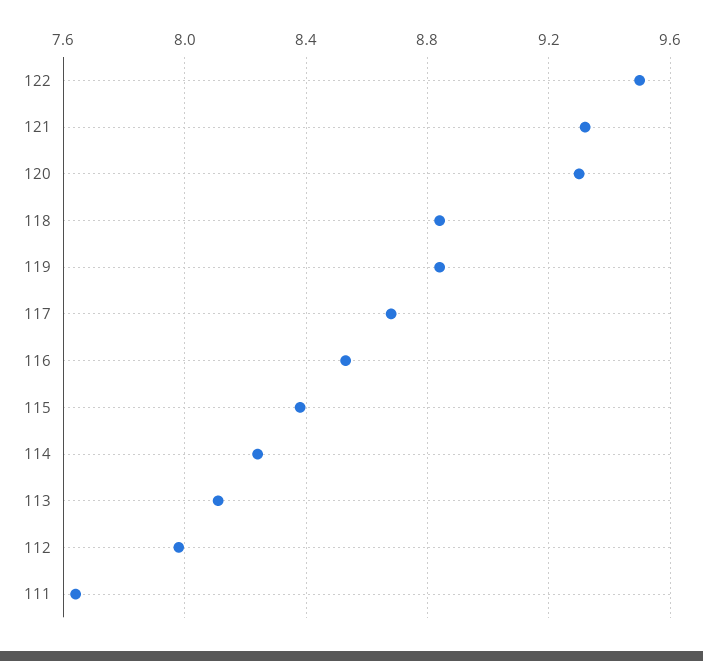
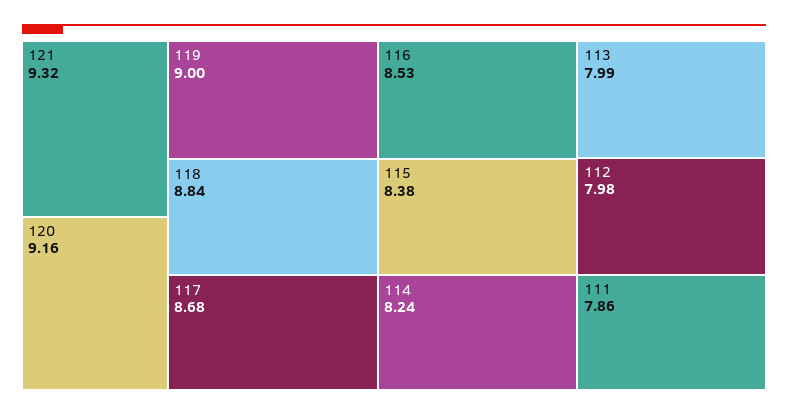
122: 9.5 -> none
120: 9.3 -> 9.16
119: 8.85 -> 9
113: 8.1 -> 7.99
111: 7.65 -> 7.86

